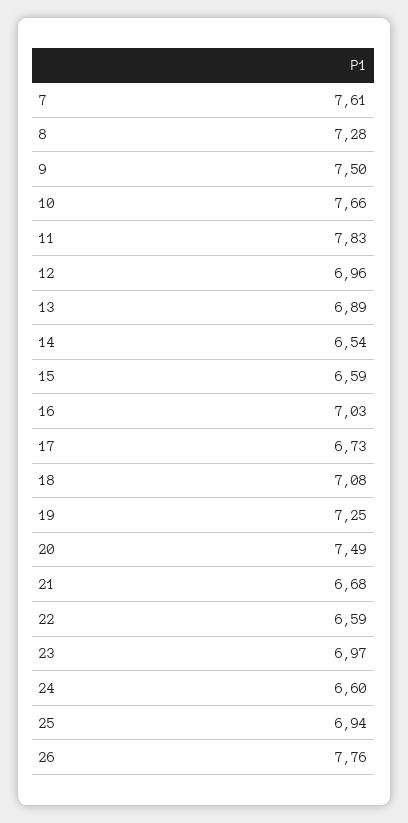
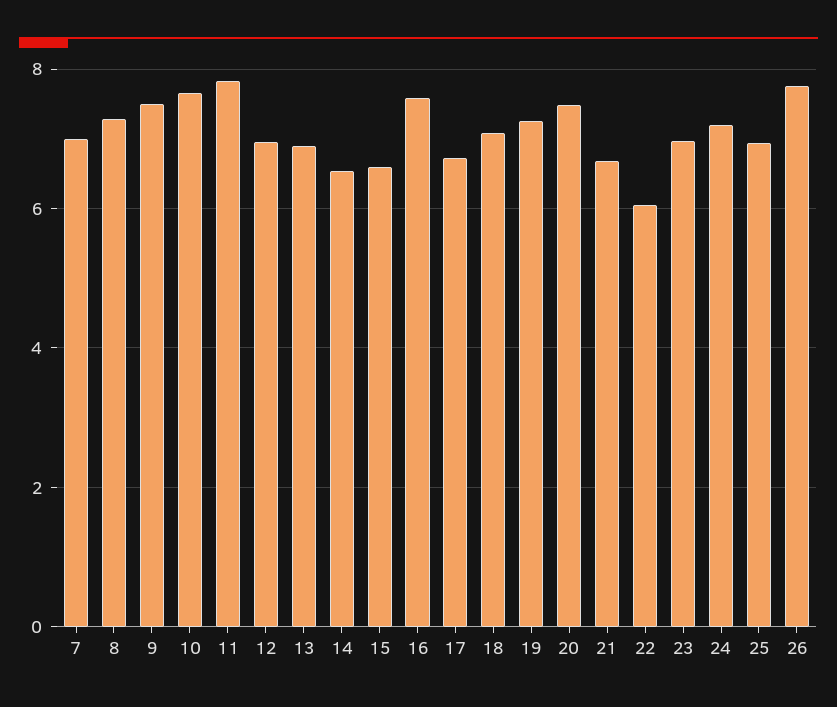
7: 7.61 -> 7
16: 7.03 -> 7.6
22: 6.59 -> 6
24: 6.6 -> 7.2

